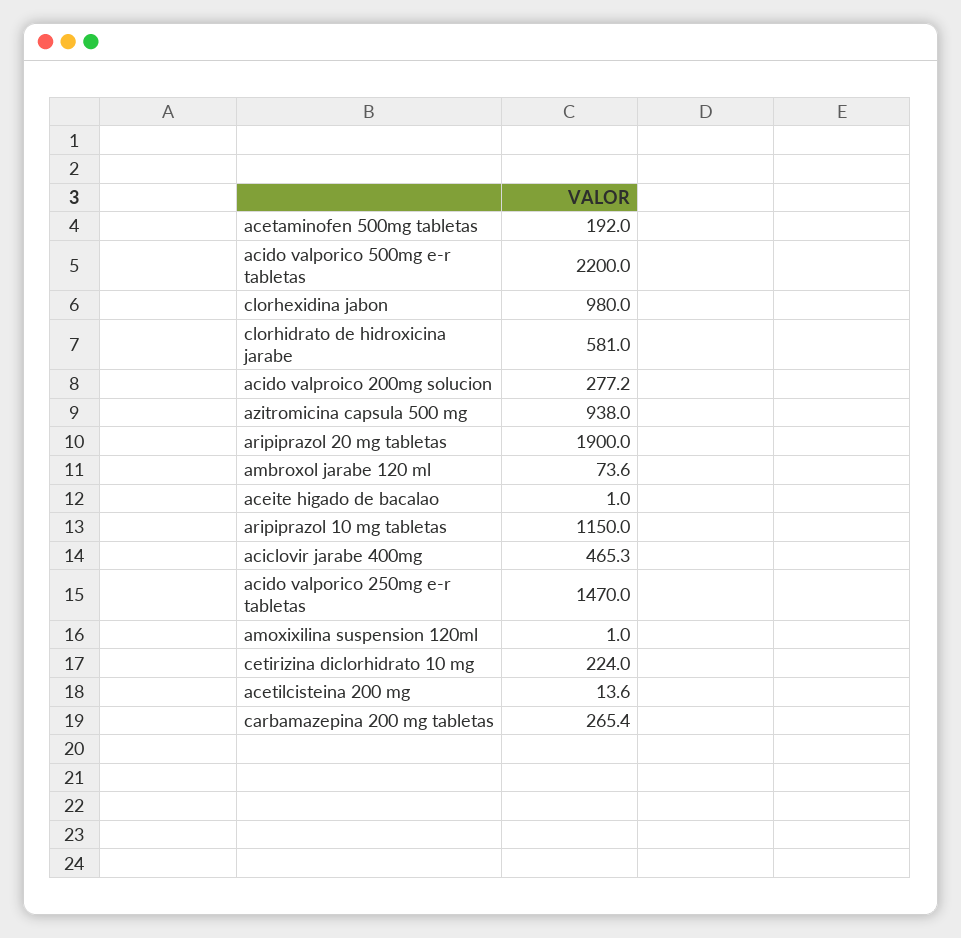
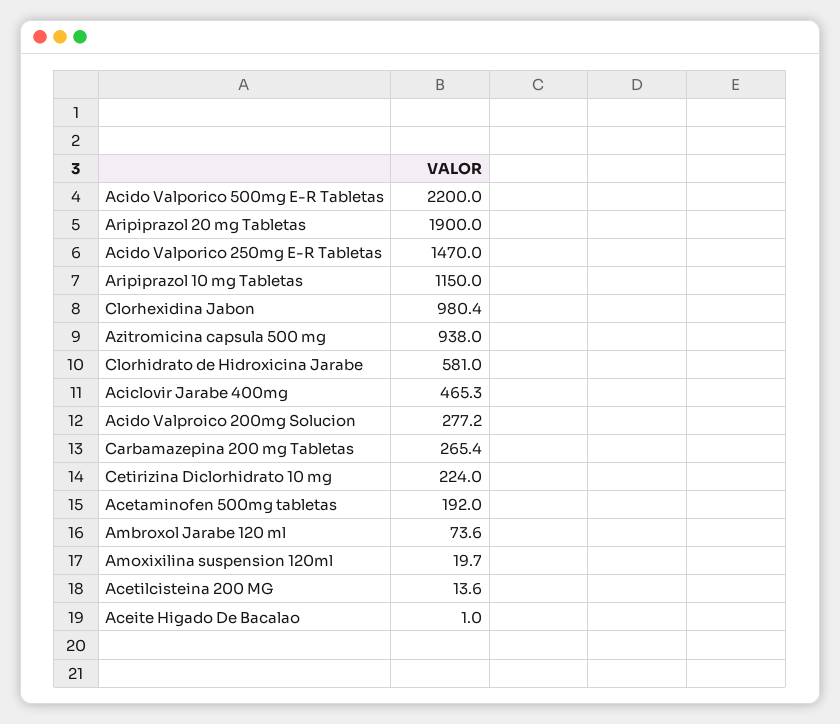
clorhexidina jabon: 980 -> 980.4
amoxixilina suspension 120ml: 1 -> 19.7

